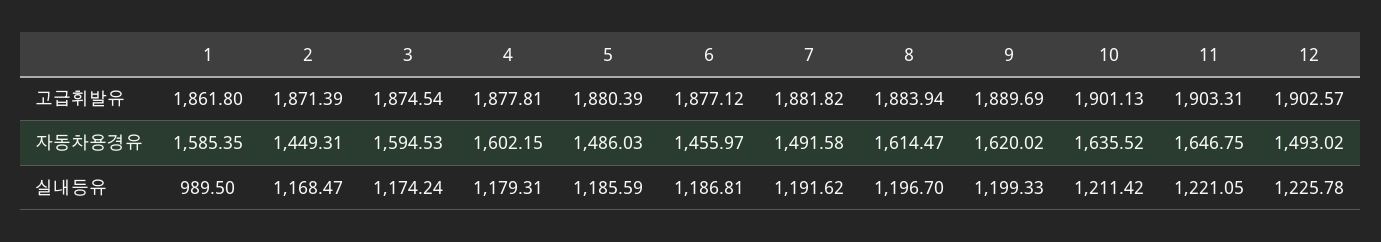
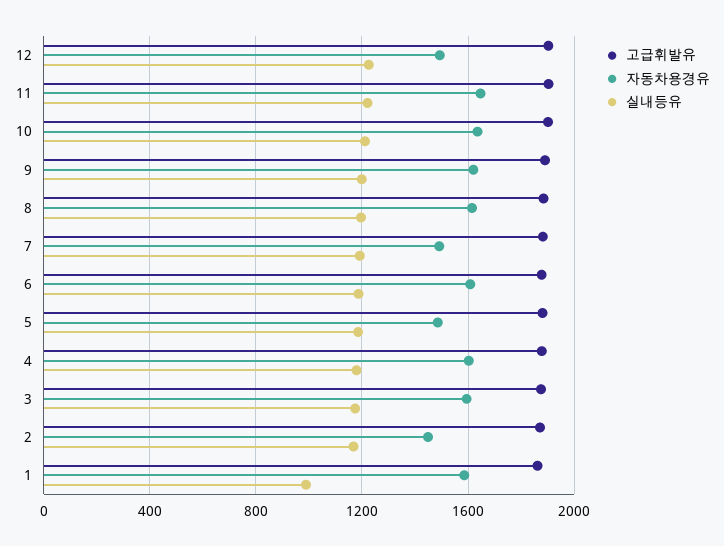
자동차용경유, 6: 1455.97 -> 1600

